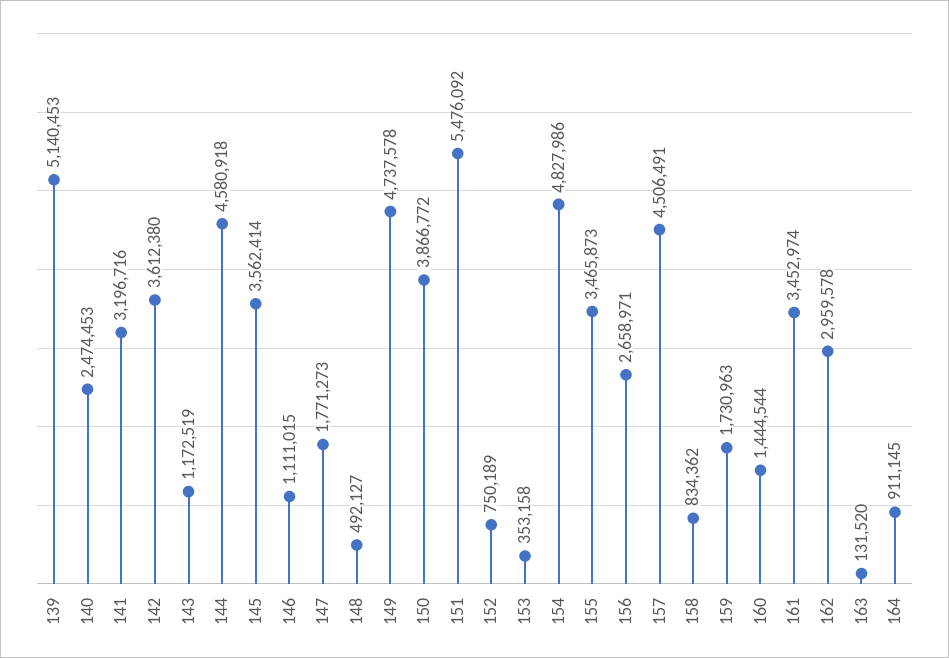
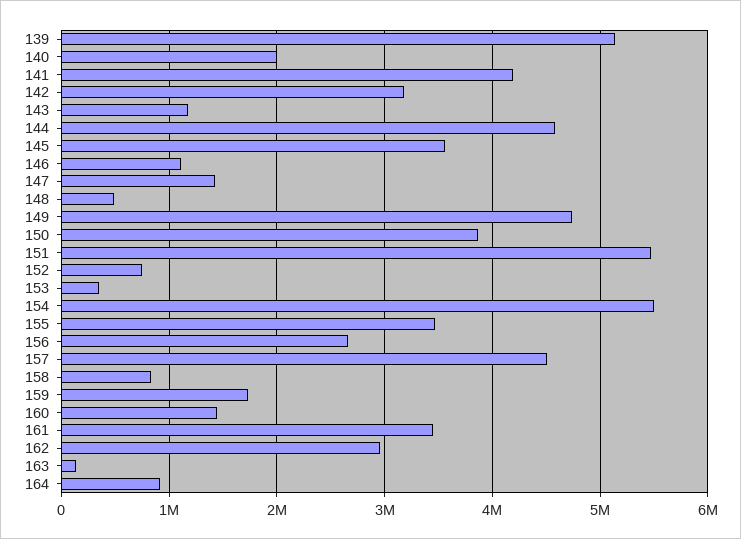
140: 2474453 -> 2000000
141: 3196716 -> 4200000
142: 3612380 -> 3200000
147: 1771273 -> 1400000
154: 4827986 -> 5500000

